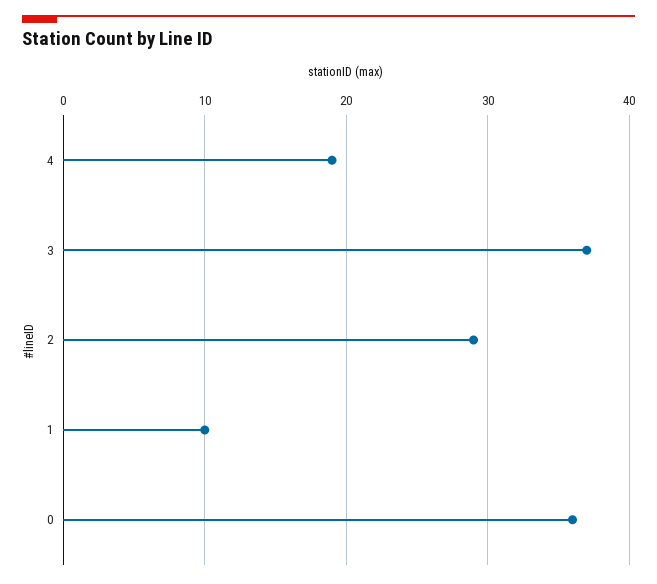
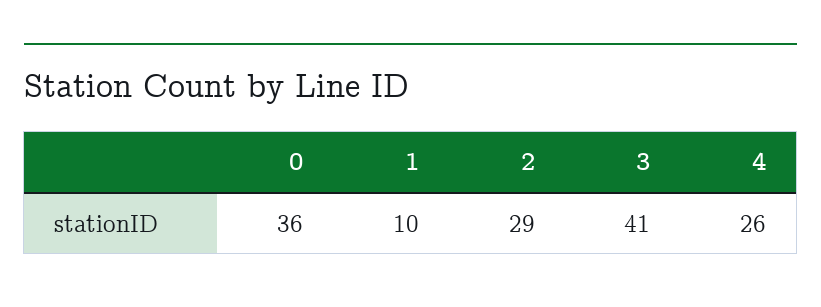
4: 19 -> 26
3: 37 -> 41

